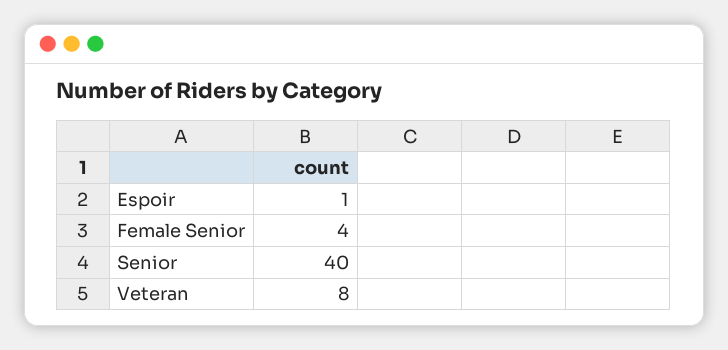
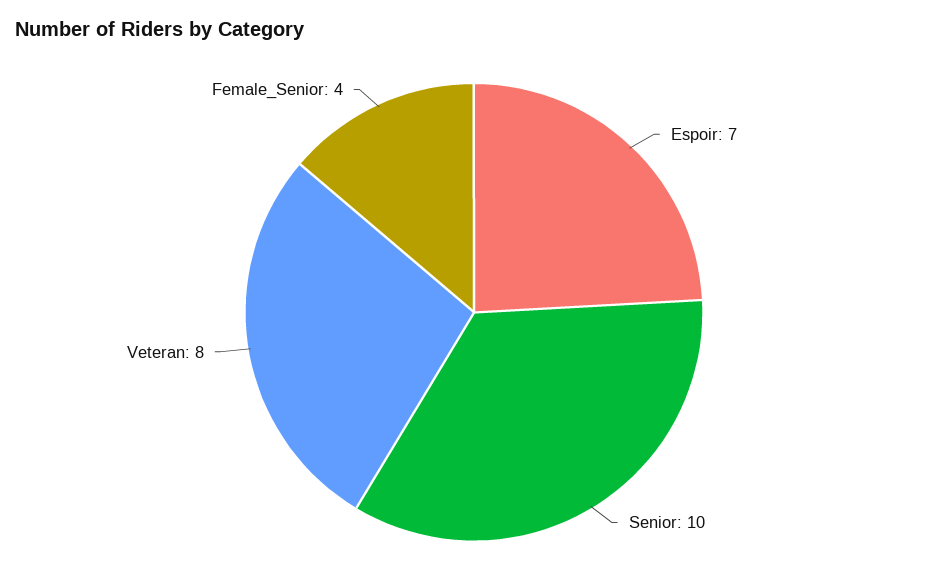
Espoir: 1 -> 7
Senior: 40 -> 10

